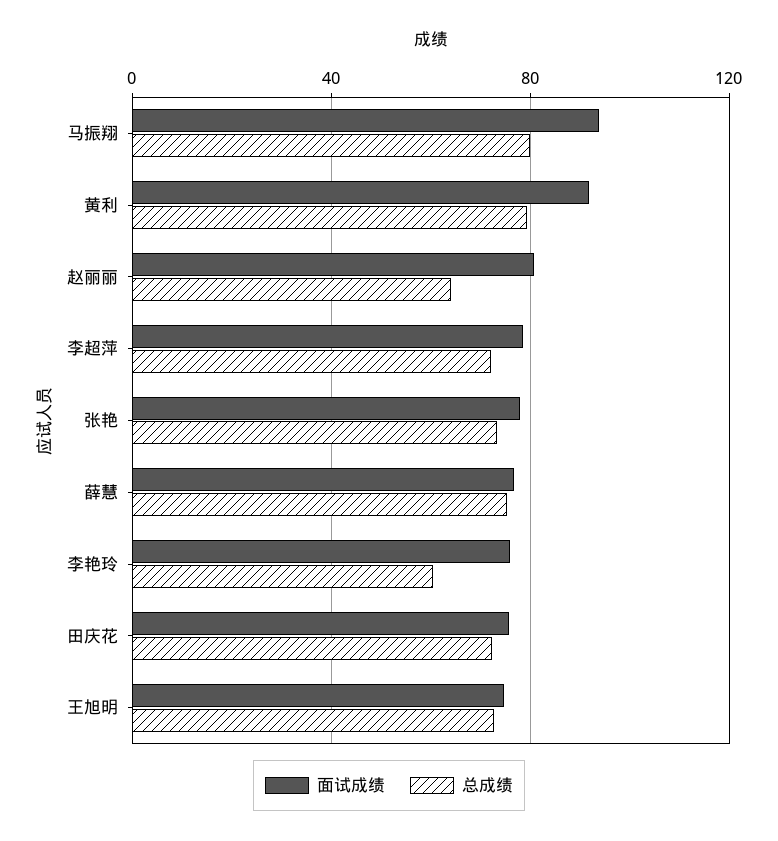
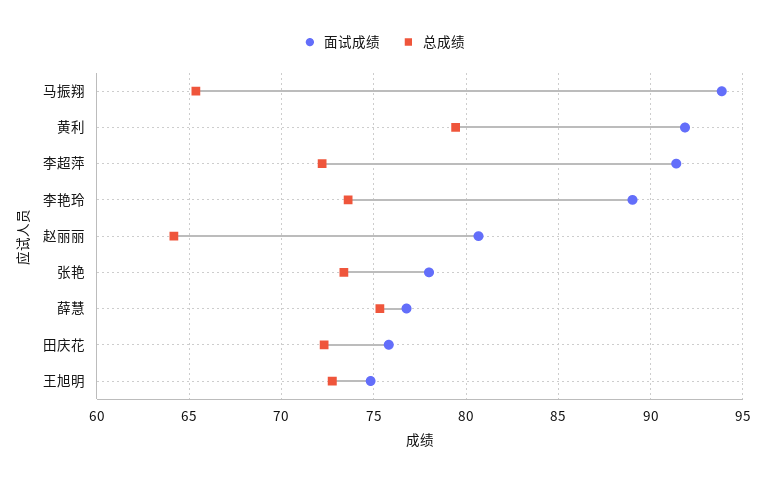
总成绩, 马振翔: 80 -> 65.5
面试成绩, 李超萍: 80 -> 91.5
面试成绩, 李艳玲: 75 -> 89
总成绩, 李艳玲: 60 -> 73.5

